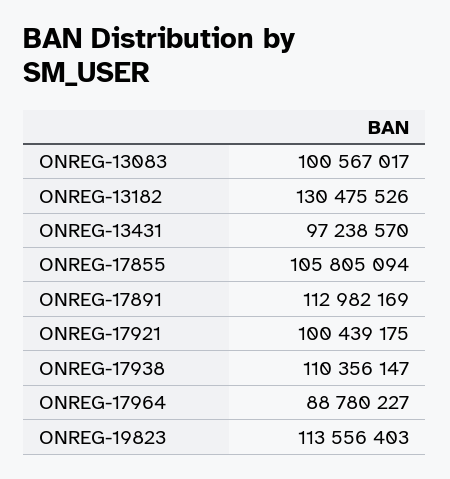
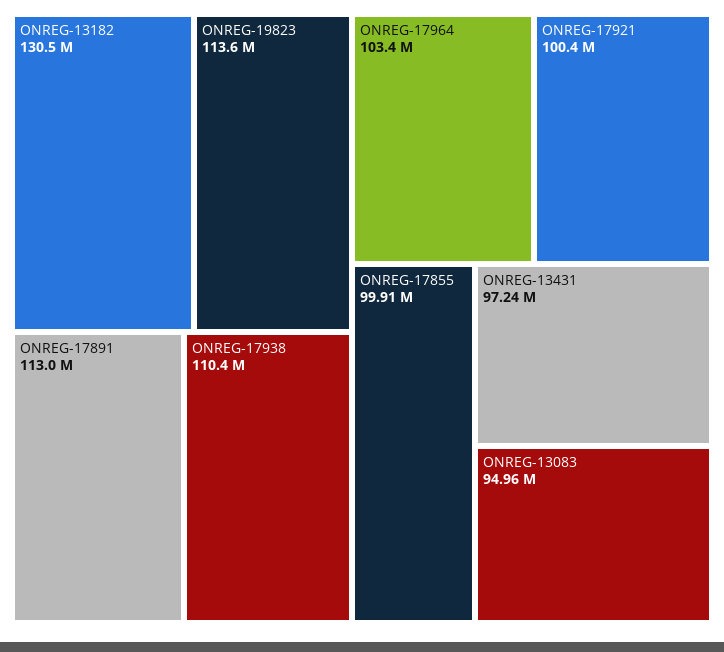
ONREG-13083: 100567017 -> 94960000
ONREG-17855: 105805094 -> 99910000
ONREG-17964: 88780227 -> 103400000

